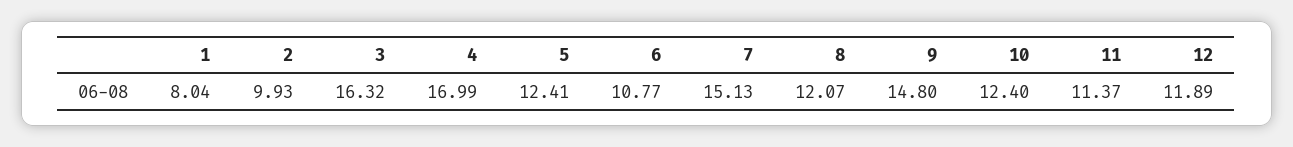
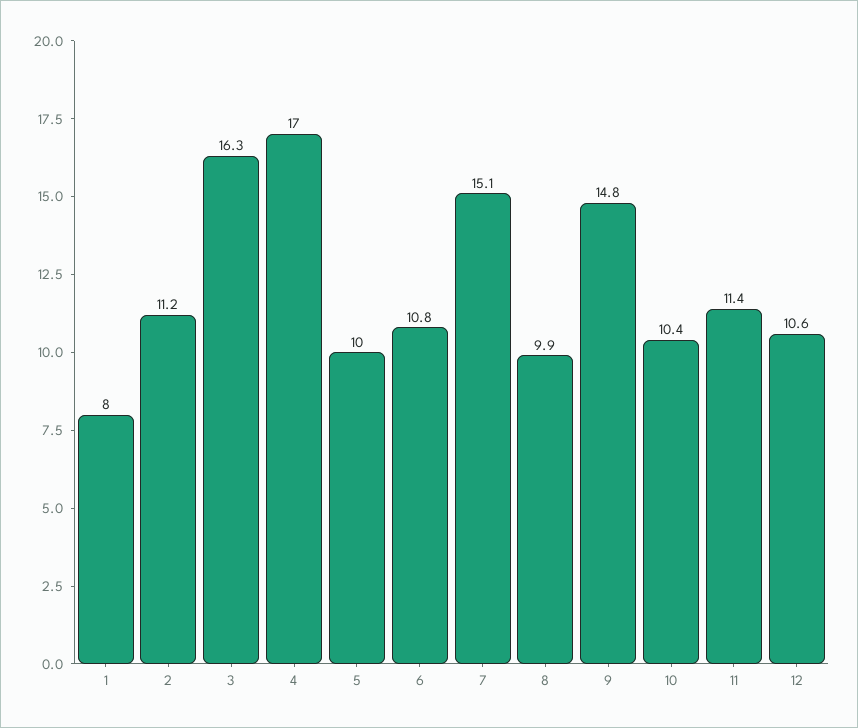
2: 9.93 -> 11.2
5: 12.41 -> 10
8: 12.07 -> 9.9
10: 12.4 -> 10.4
12: 11.89 -> 10.6

